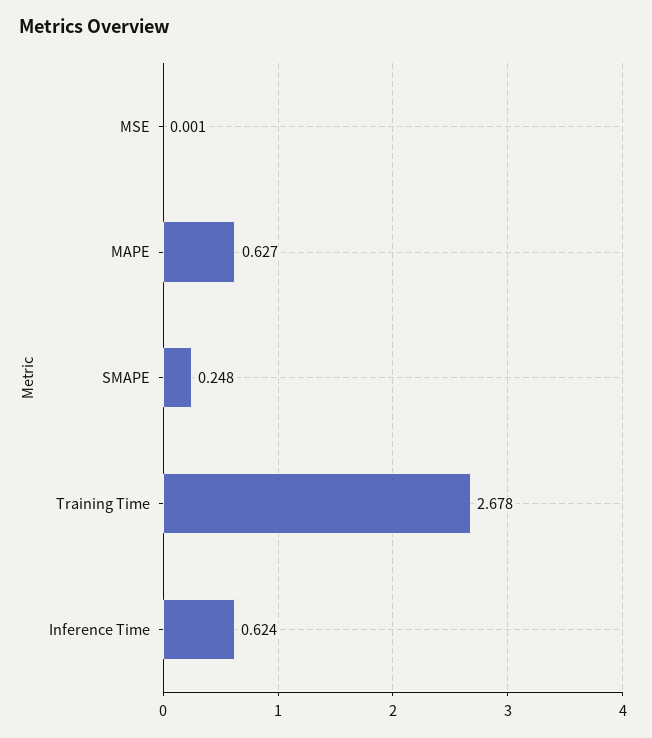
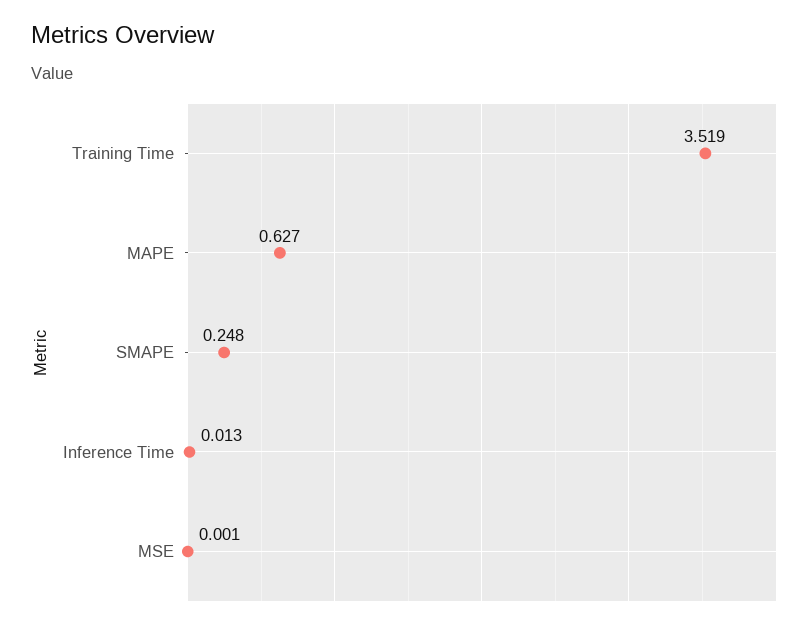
Training Time: 2.678 -> 3.519
Inference Time: 0.624 -> 0.013

